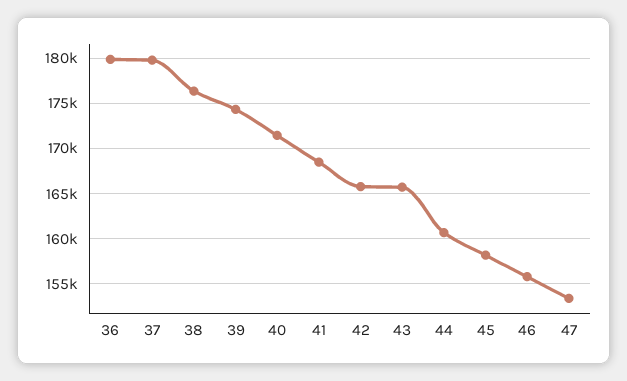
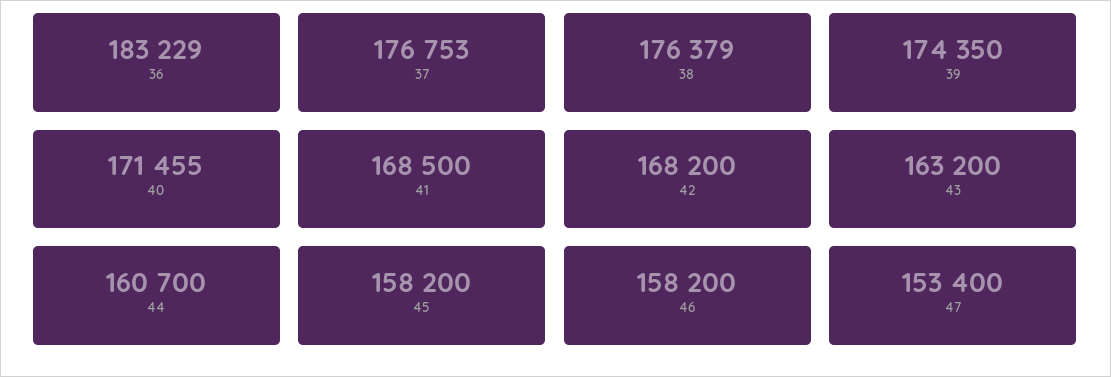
36: 180000 -> 183229
37: 180000 -> 176753
42: 166000 -> 168200
43: 166000 -> 163200
46: 156000 -> 158200

